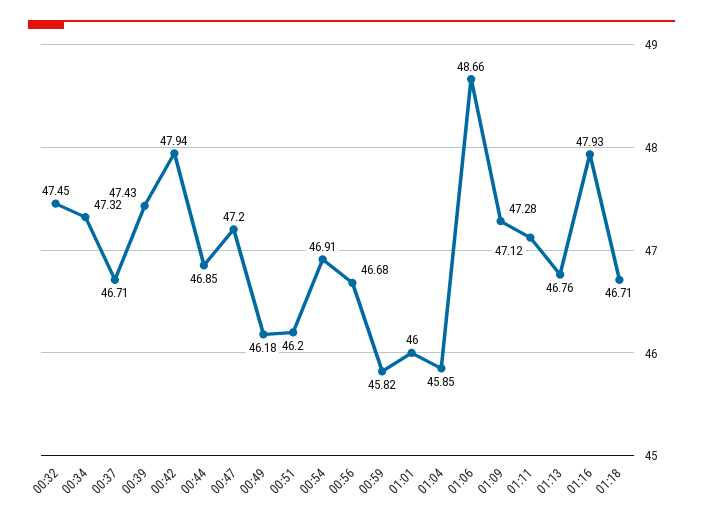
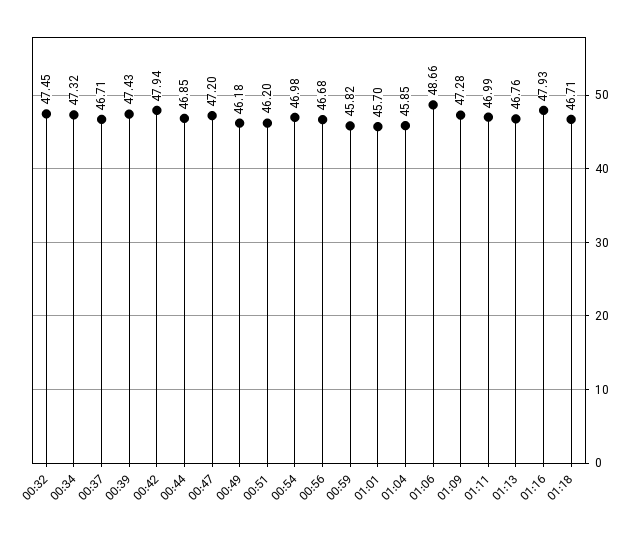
00:54: 46.91 -> 46.98
01:01: 46 -> 45.7
01:11: 47.12 -> 46.99

